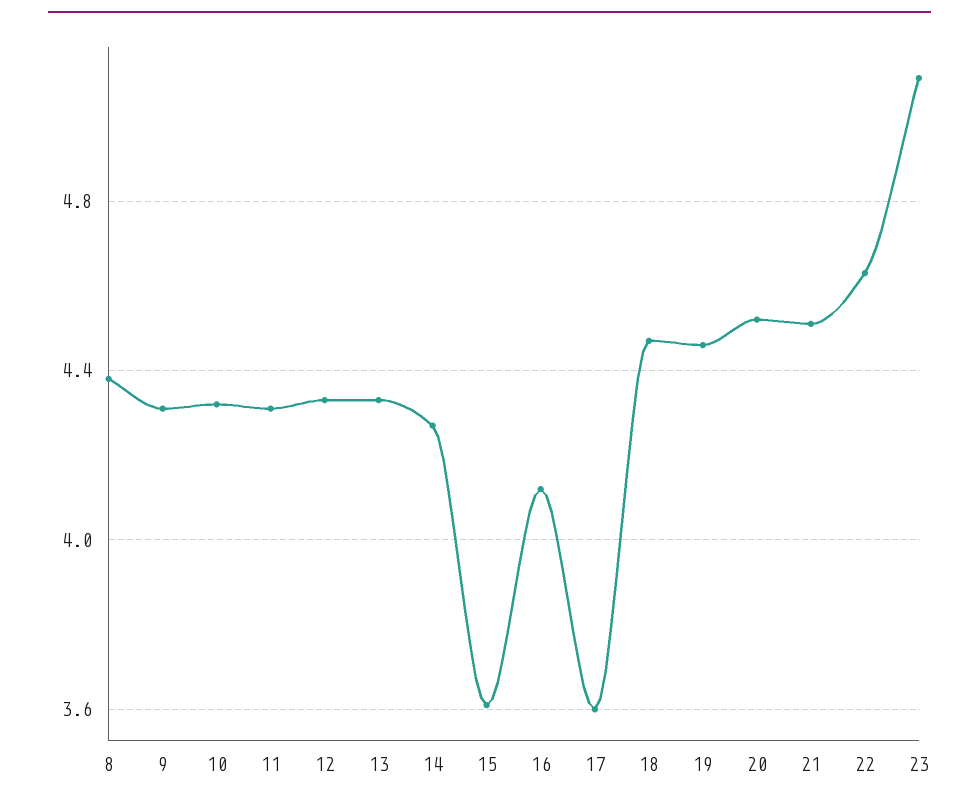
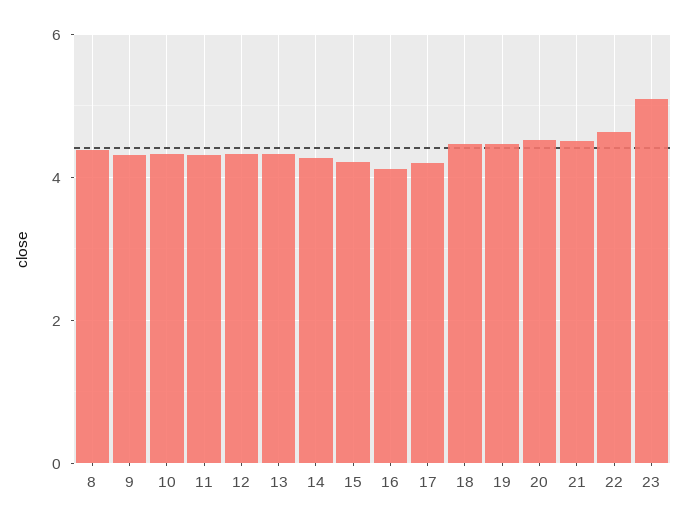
15: 3.6 -> 4.2
17: 3.6 -> 4.2

